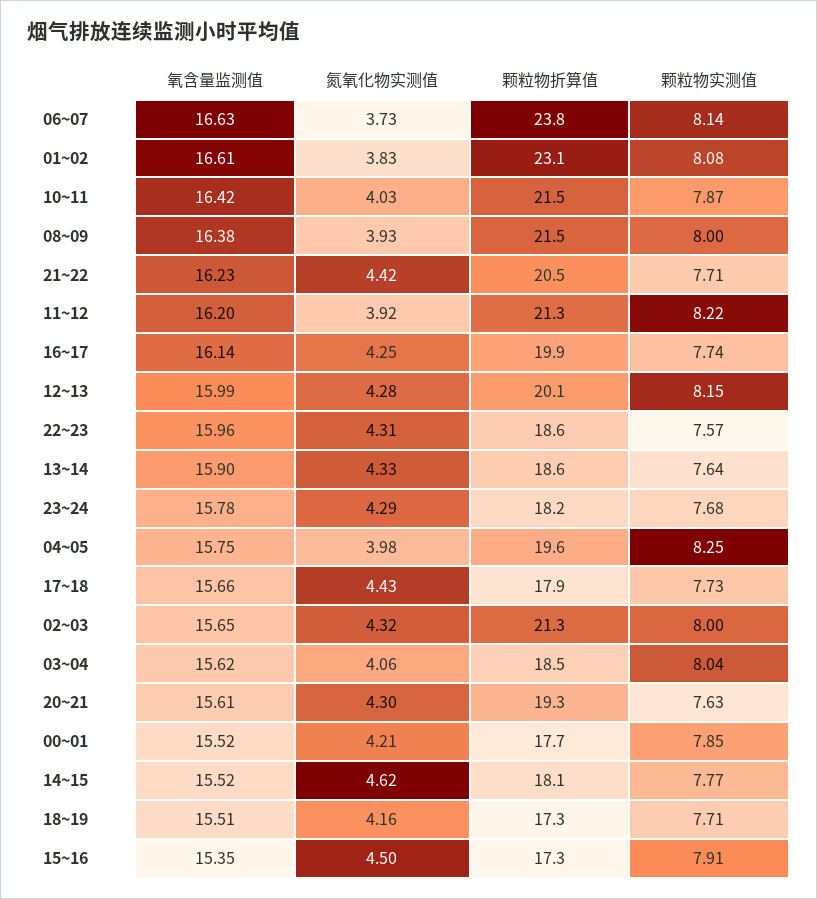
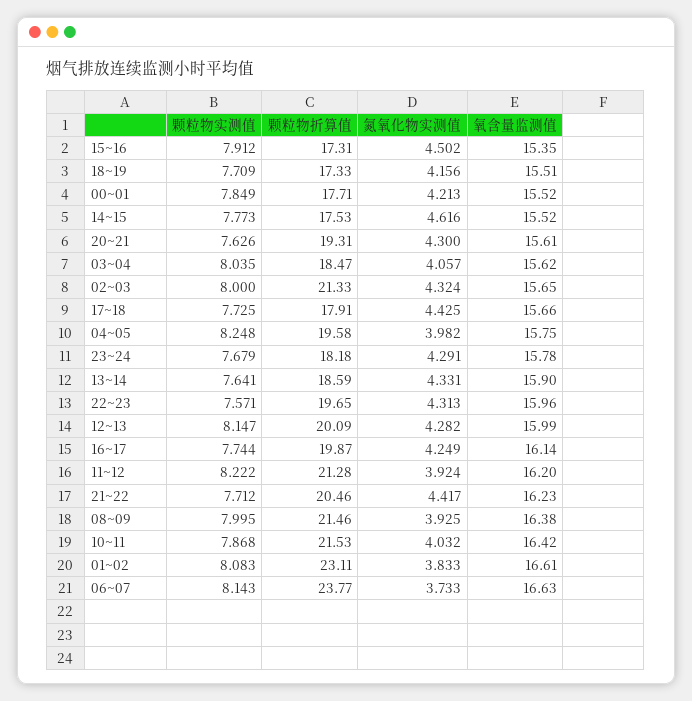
颗粒物折算值, 22~23: 18.6 -> 19.65
颗粒物折算值, 14~15: 18.1 -> 17.53

